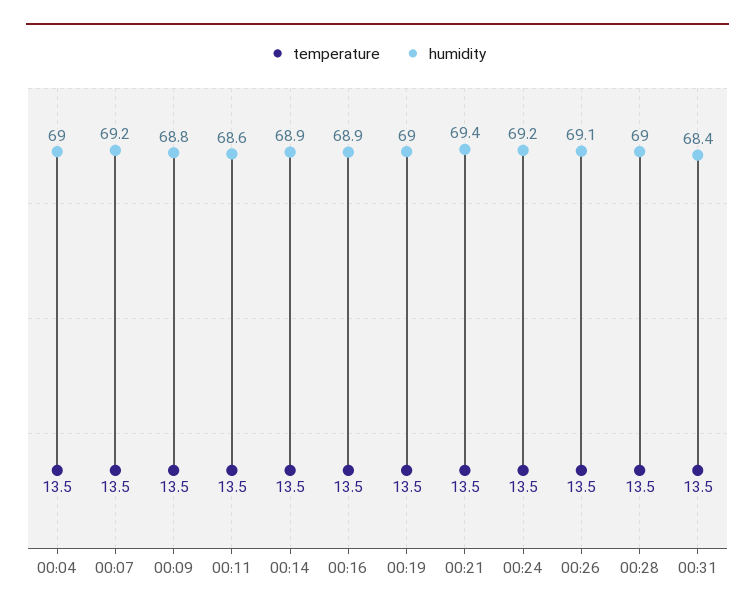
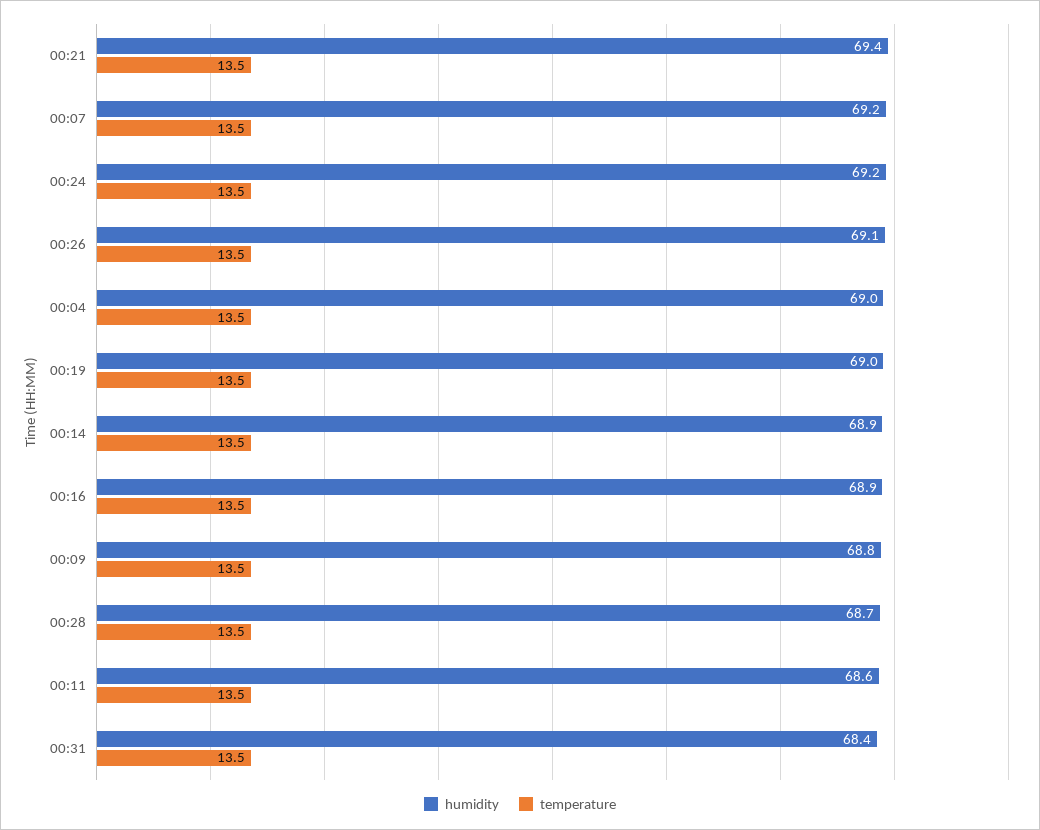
humidity, 00:28: 69 -> 68.7

